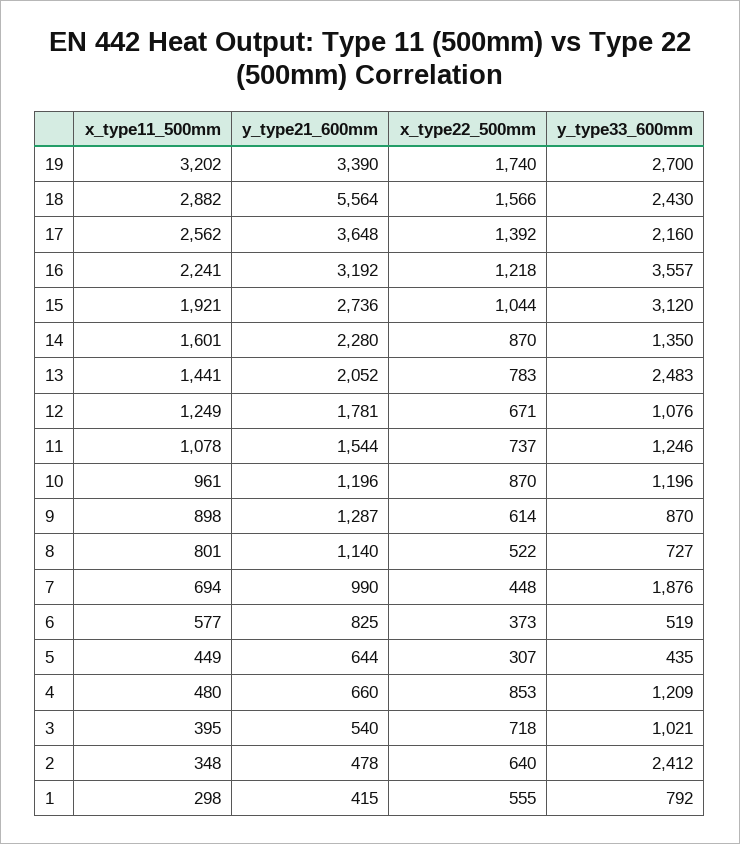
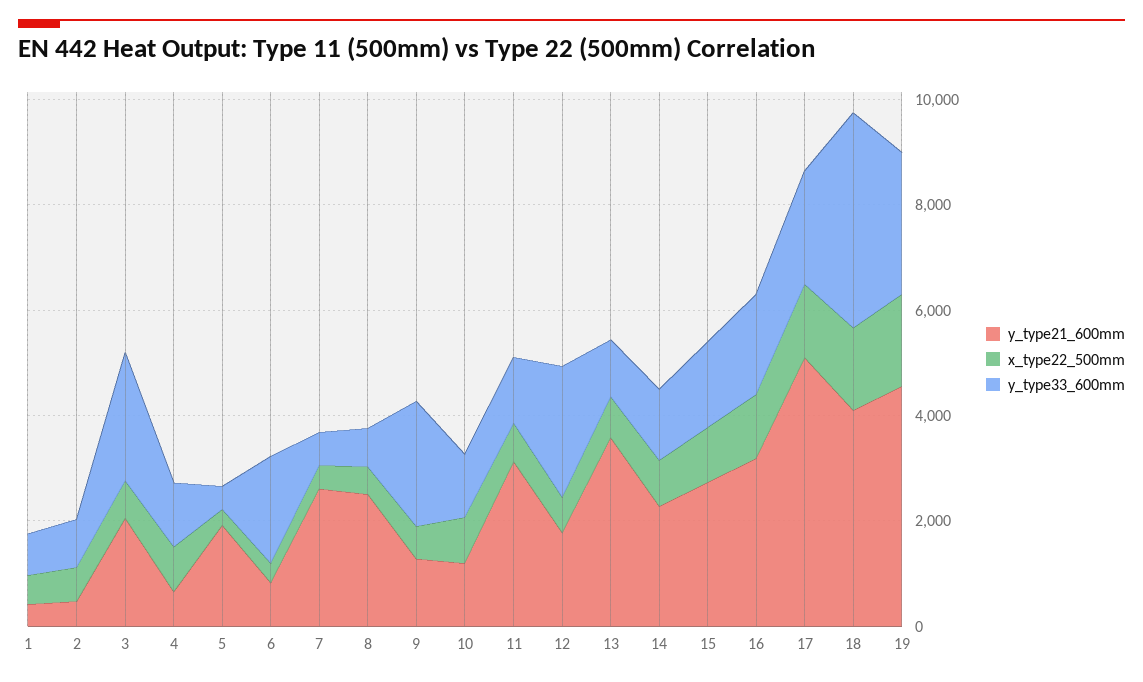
x_type11_500mm, 19: 3202 -> none
y_type21_600mm, 19: 3390 -> 4500
x_type11_500mm, 18: 2882 -> none
y_type21_600mm, 18: 5564 -> 4000
y_type33_600mm, 18: 2430 -> 4000
x_type11_500mm, 17: 2562 -> none
y_type21_600mm, 17: 3648 -> 5000
x_type11_500mm, 16: 2241 -> none
y_type33_600mm, 16: 3557 -> 2000
x_type11_500mm, 15: 1921 -> none
y_type33_600mm, 15: 3120 -> 1500
x_type11_500mm, 14: 1601 -> none
x_type11_500mm, 13: 1441 -> none
y_type21_600mm, 13: 2052 -> 3500
y_type33_600mm, 13: 2483 -> 1000
x_type11_500mm, 12: 1249 -> none
y_type33_600mm, 12: 1076 -> 2500
x_type11_500mm, 11: 1078 -> none
y_type21_600mm, 11: 1544 -> 3000
x_type11_500mm, 10: 961 -> none
x_type11_500mm, 9: 898 -> none
y_type33_600mm, 9: 870 -> 2500
x_type11_500mm, 8: 801 -> none
y_type21_600mm, 8: 1140 -> 2500
x_type11_500mm, 7: 694 -> none
y_type21_600mm, 7: 990 -> 2500
y_type33_600mm, 7: 1876 -> 500
x_type11_500mm, 6: 577 -> none
y_type33_600mm, 6: 519 -> 2000
x_type11_500mm, 5: 449 -> none
y_type21_600mm, 5: 644 -> 2000
x_type11_500mm, 4: 480 -> none
x_type11_500mm, 3: 395 -> none
y_type21_600mm, 3: 540 -> 2000
y_type33_600mm, 3: 1021 -> 2500
x_type11_500mm, 2: 348 -> none
y_type33_600mm, 2: 2412 -> 1000
x_type11_500mm, 1: 298 -> none

